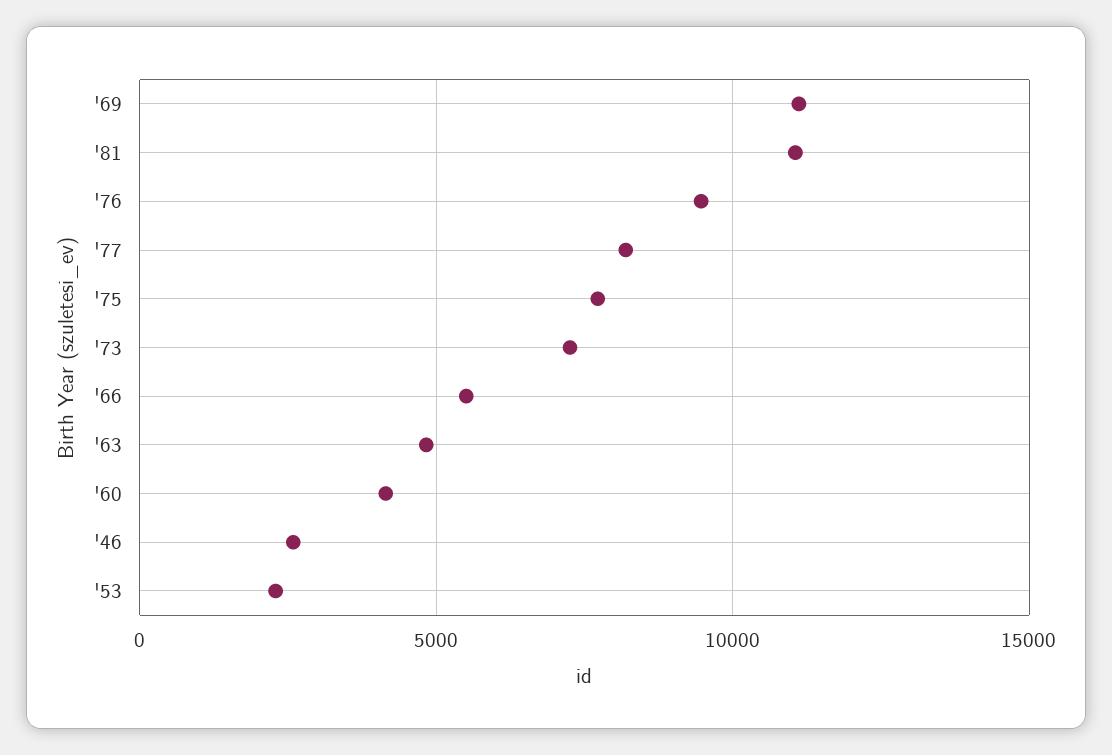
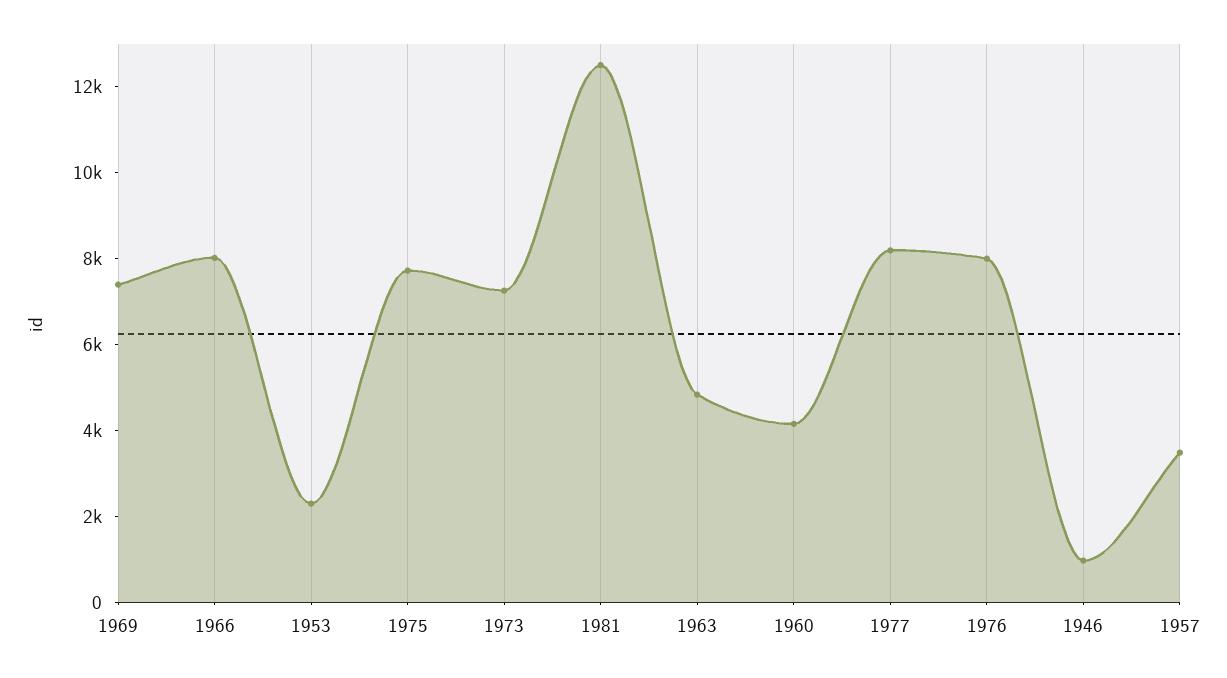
'69: 11000 -> 7500
'81: 11000 -> 12500
'76: 9500 -> 8000
'66: 5500 -> 8000
'46: 2500 -> 1000
1957: none -> 3500

